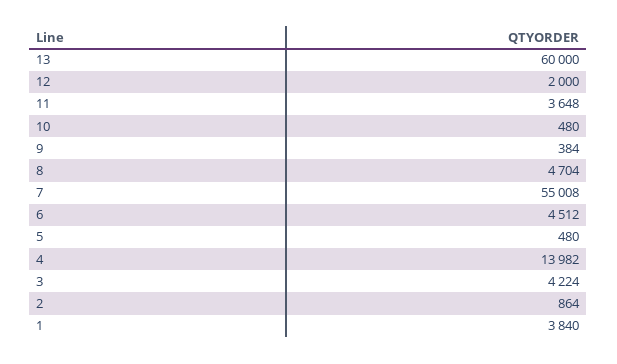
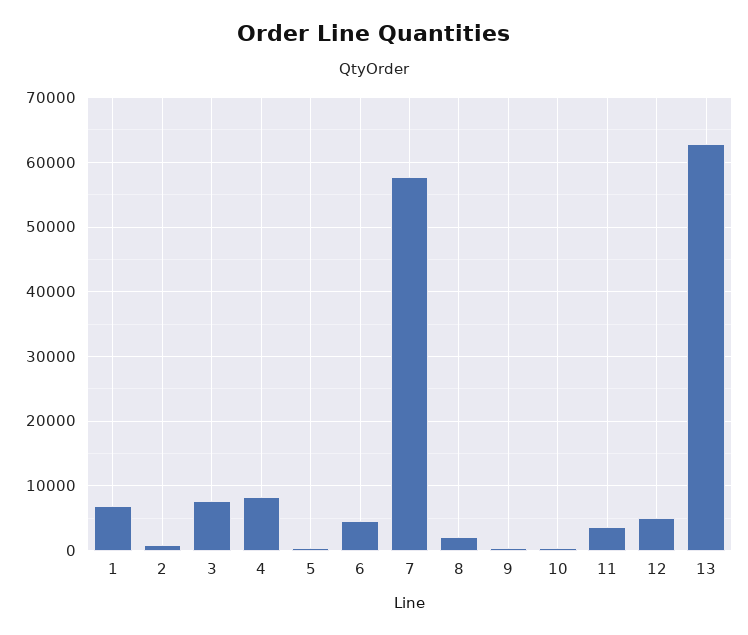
13: 60000 -> 63000
12: 2000 -> 5000
8: 4704 -> 2000
7: 55008 -> 58000
4: 13982 -> 8000
3: 4224 -> 8000
1: 3840 -> 7000

